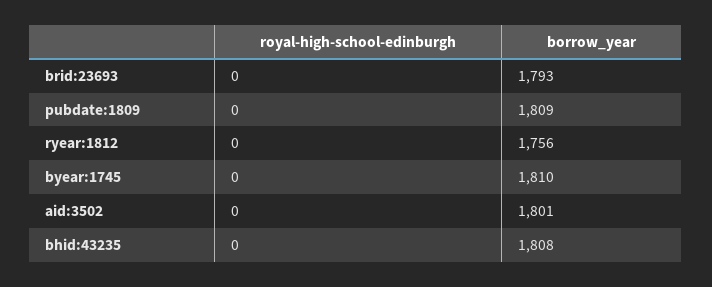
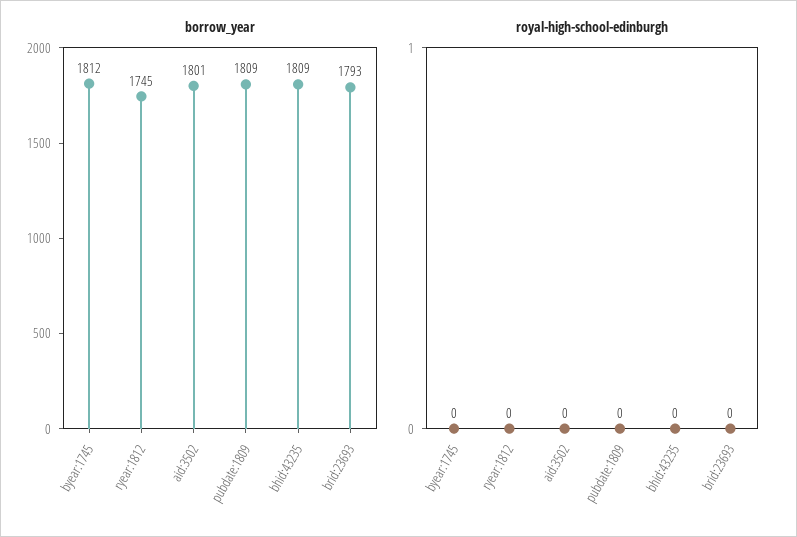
borrow_year, ryear:1812: 1756 -> 1745
borrow_year, byear:1745: 1810 -> 1812
borrow_year, bhid:43235: 1808 -> 1809

